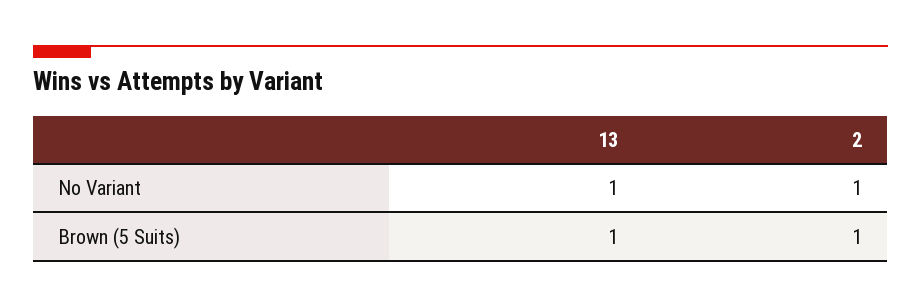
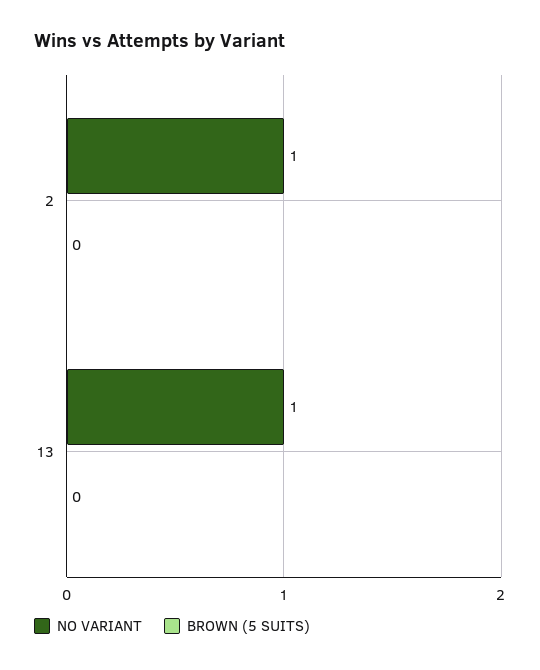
Brown (5 Suits), 13: 1 -> 0
Brown (5 Suits), 2: 1 -> 0

